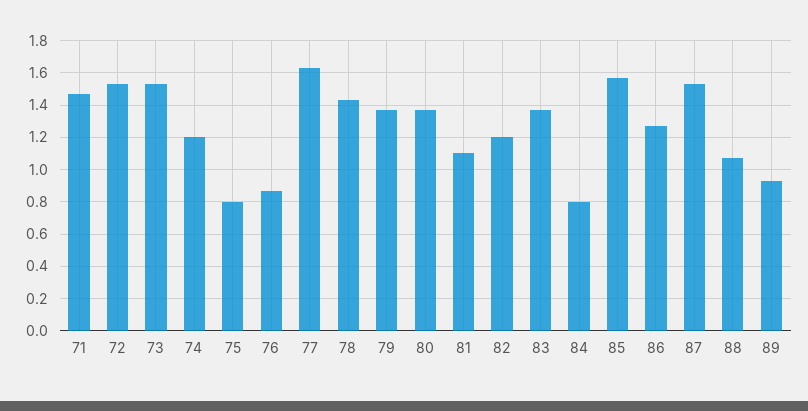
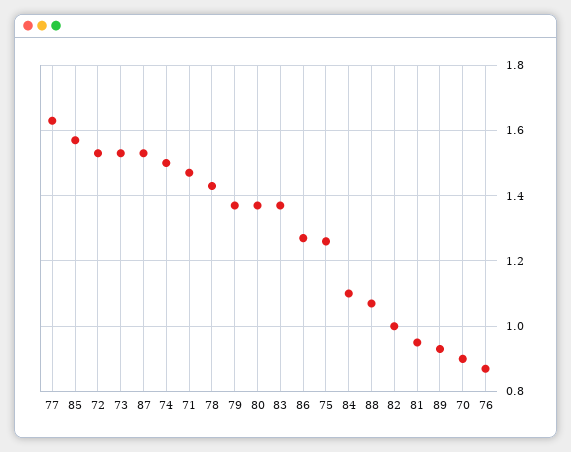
74: 1.2 -> 1.5
75: 0.8 -> 1.25
81: 1.1 -> 0.95
82: 1.2 -> 1
84: 0.8 -> 1.1
70: none -> 0.9

